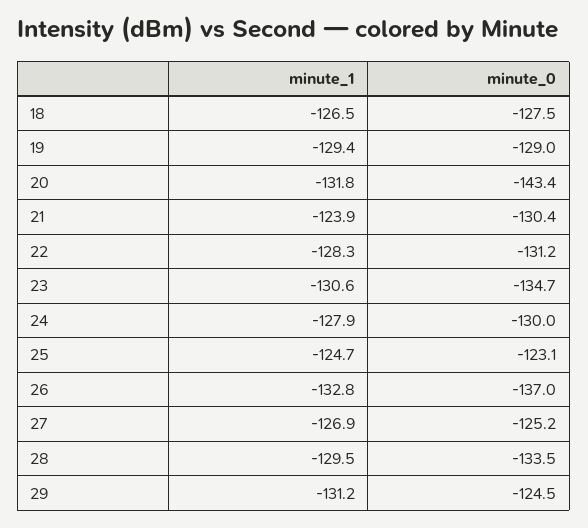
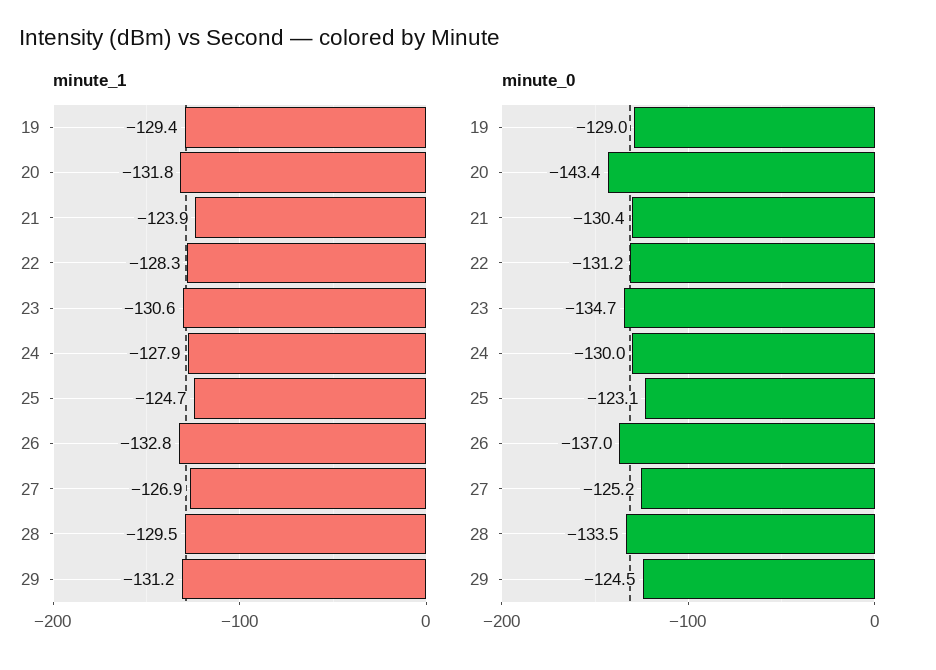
minute_1, 18: -126.5 -> none
minute_0, 18: -127.5 -> none

